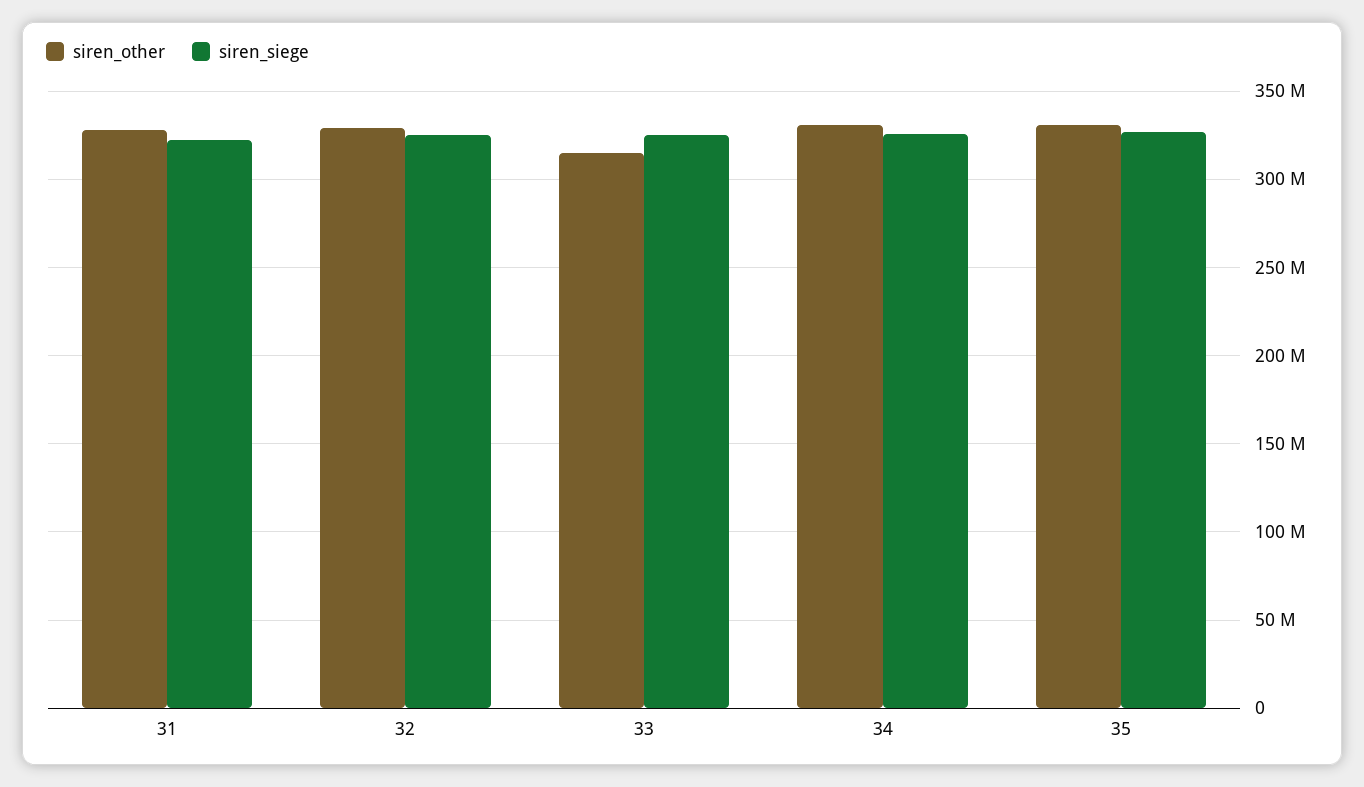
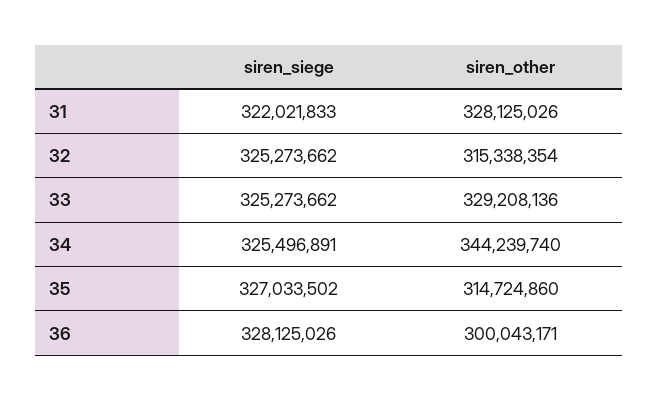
siren_other, 32: 330000000 -> 315338354
siren_other, 33: 315000000 -> 329208136
siren_other, 34: 330000000 -> 344239740
siren_other, 35: 330000000 -> 314724860
siren_siege, 36: none -> 328125026
siren_other, 36: none -> 300043171

